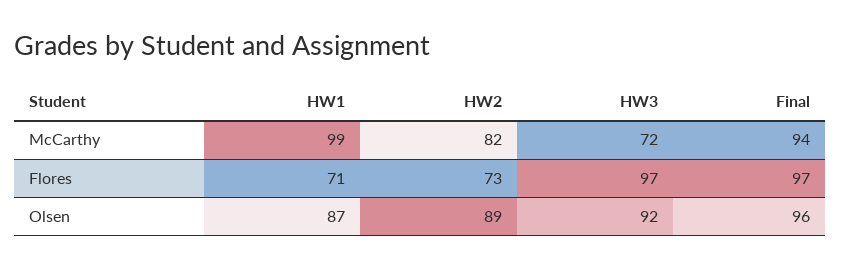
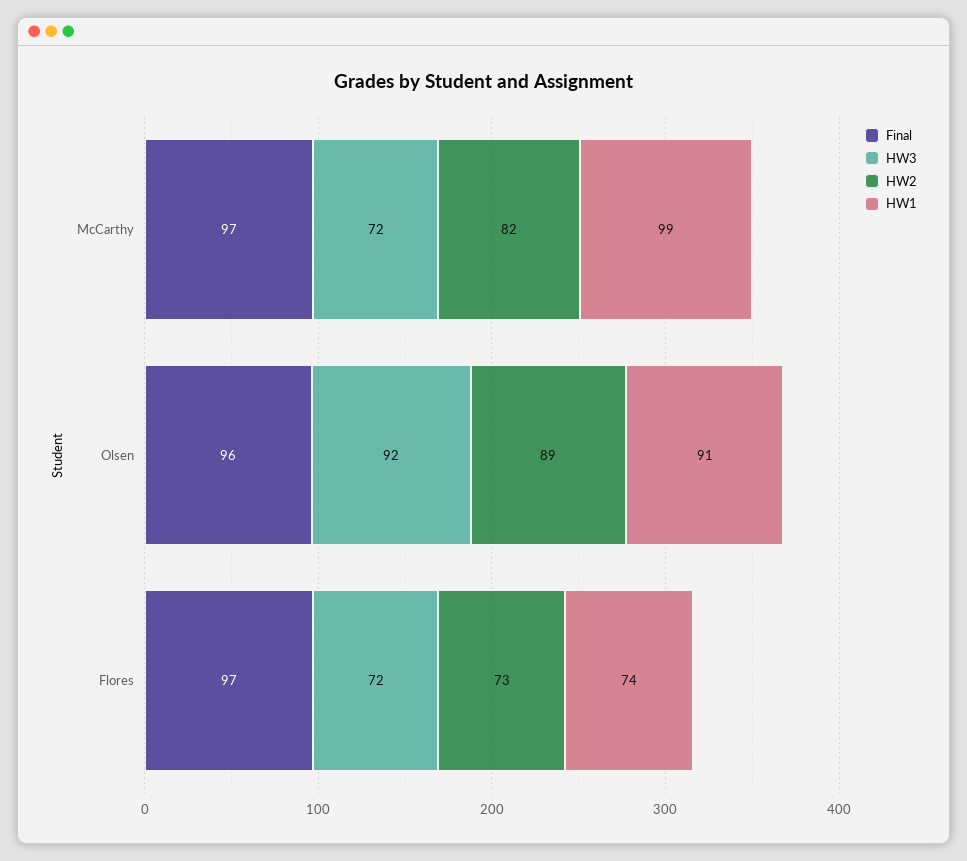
Final, McCarthy: 94 -> 97
HW1, Flores: 71 -> 74
HW3, Flores: 97 -> 72
HW1, Olsen: 87 -> 91

